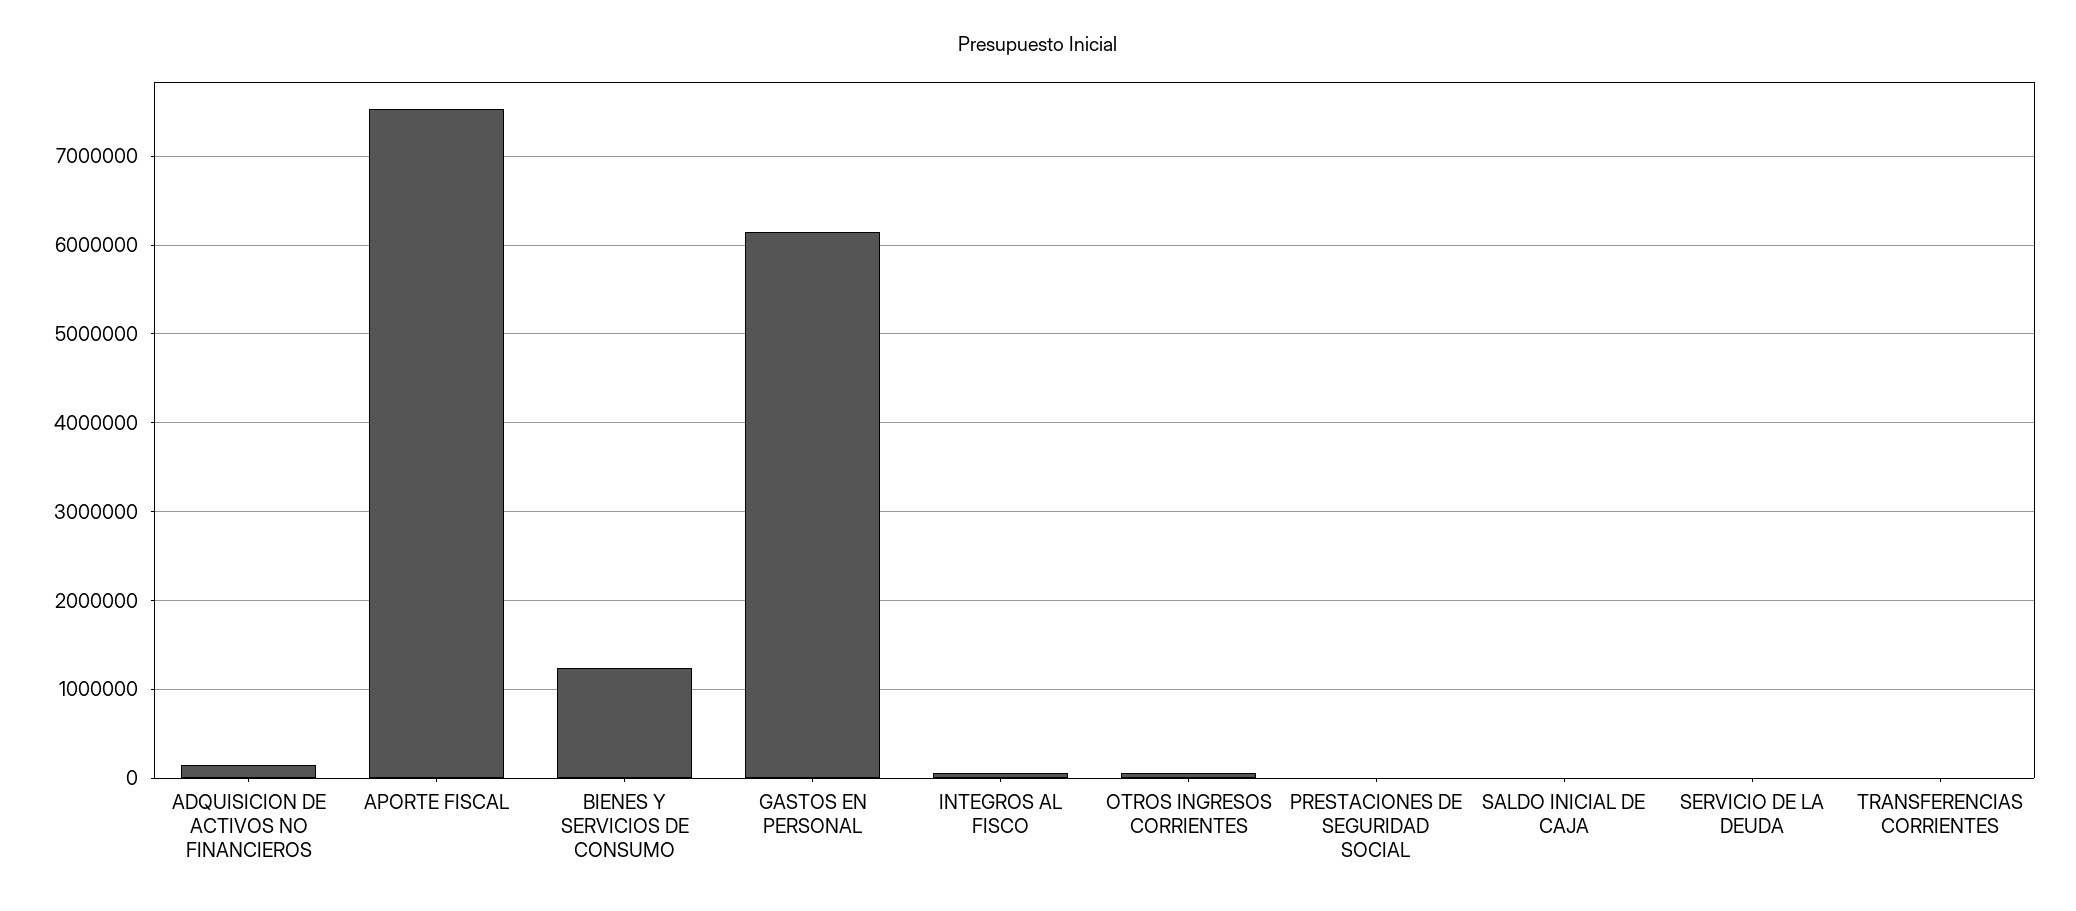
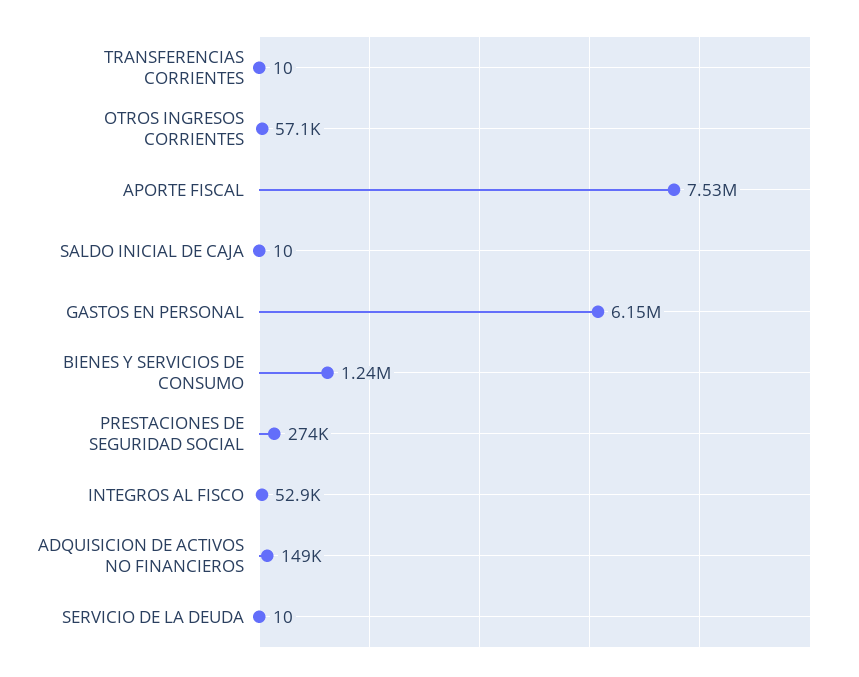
PRESTACIONES DE SEGURIDAD SOCIAL: 0 -> 274000

